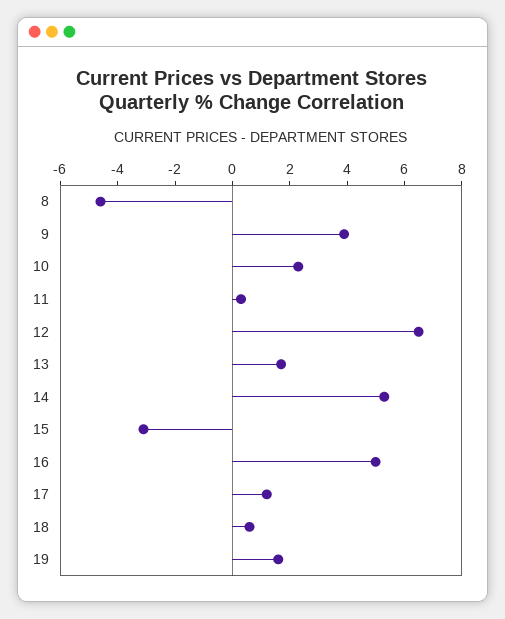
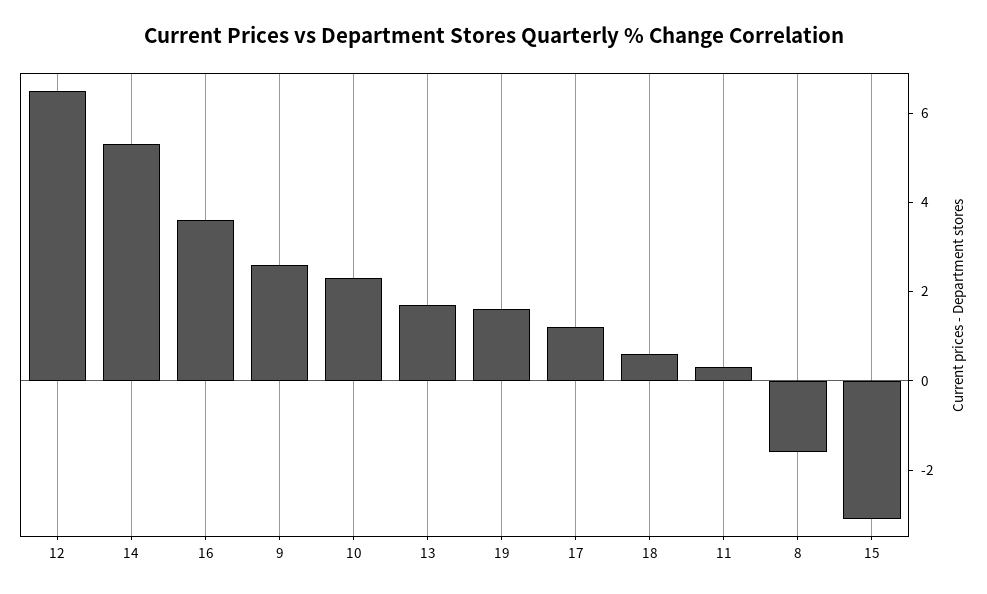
8: -4.5 -> -1.5
9: 4 -> 2.5
16: 5 -> 3.5

